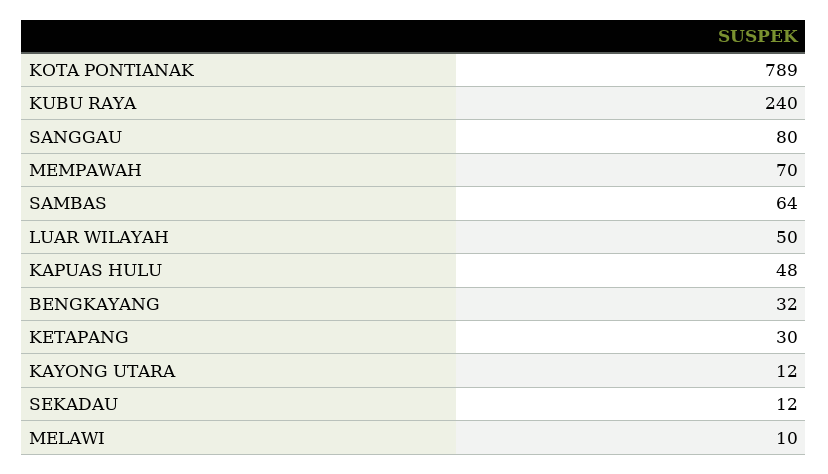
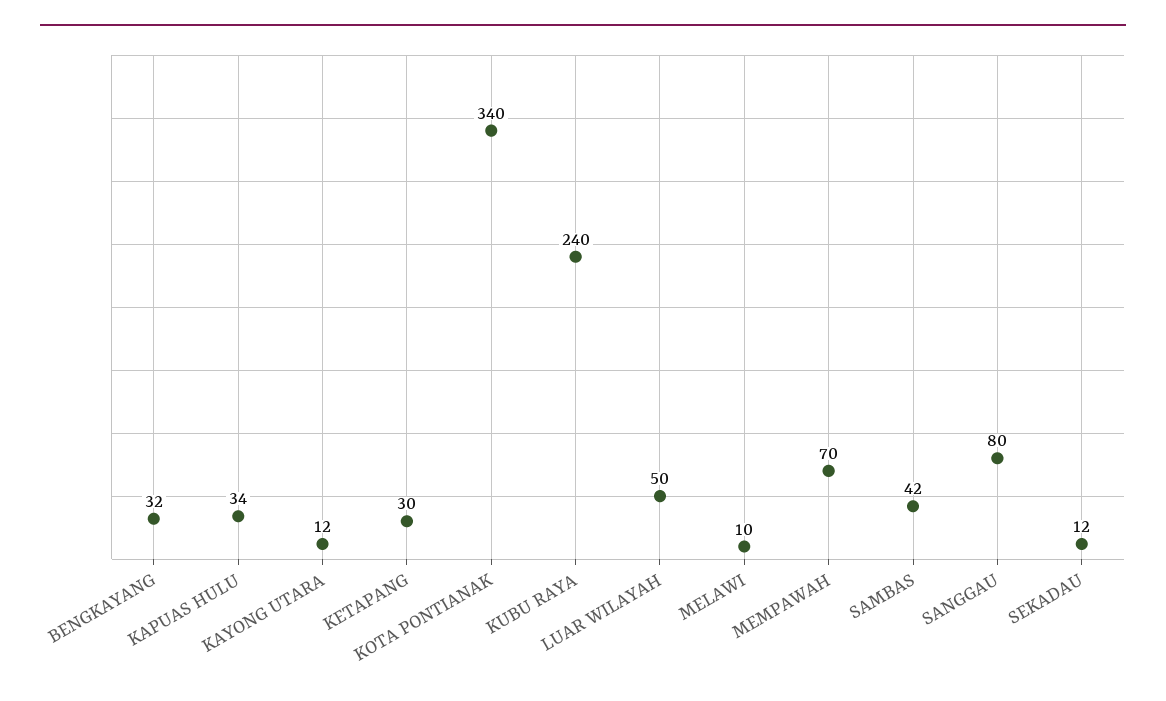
KOTA PONTIANAK: 789 -> 340
SAMBAS: 64 -> 42
KAPUAS HULU: 48 -> 34

